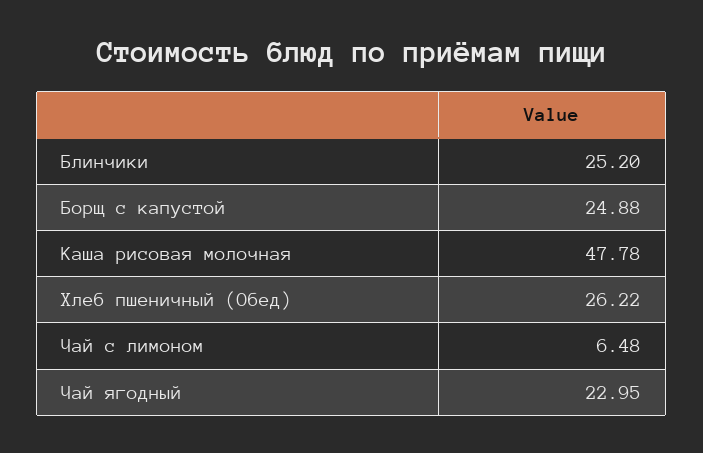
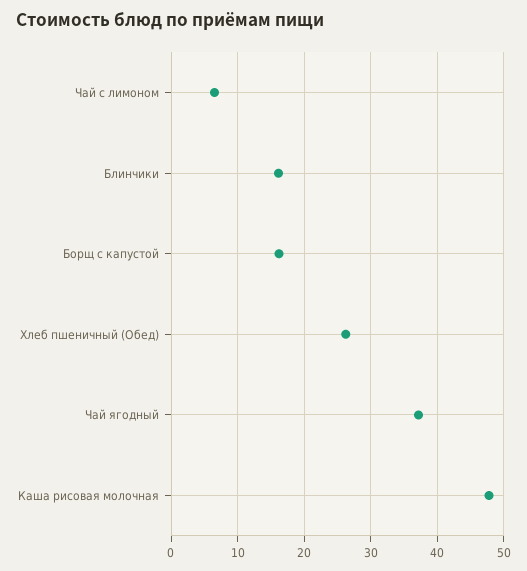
Блинчики: 25.2 -> 16
Борщ с капустой: 24.88 -> 16
Чай ягодный: 22.95 -> 37

